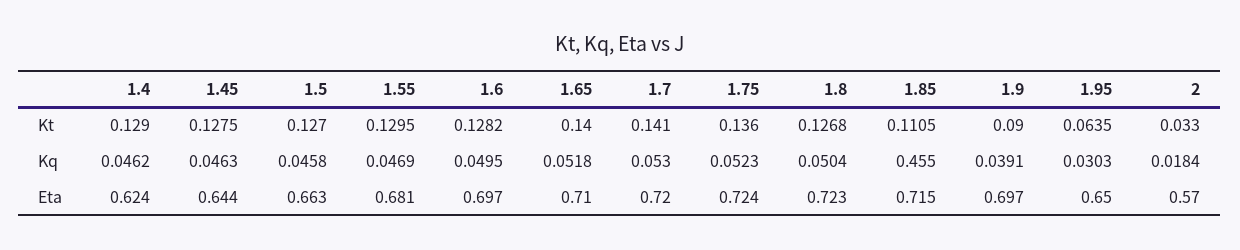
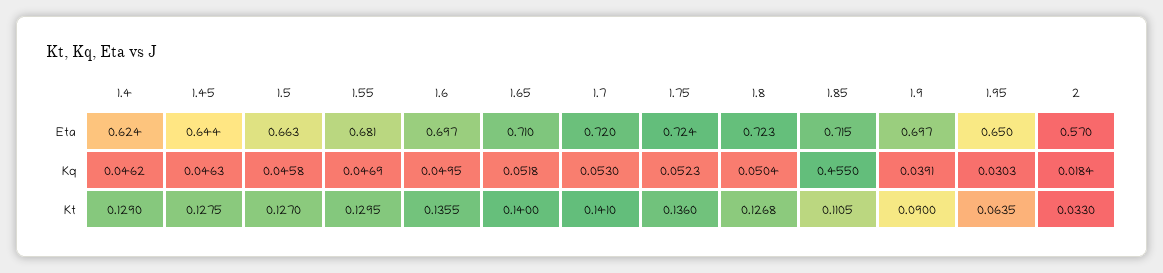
1.6, Kt: 0.1282 -> 0.1355

